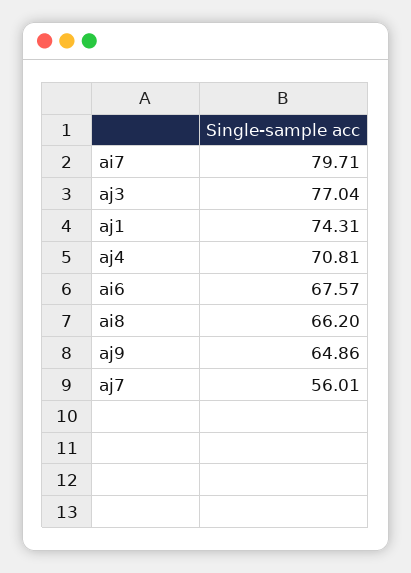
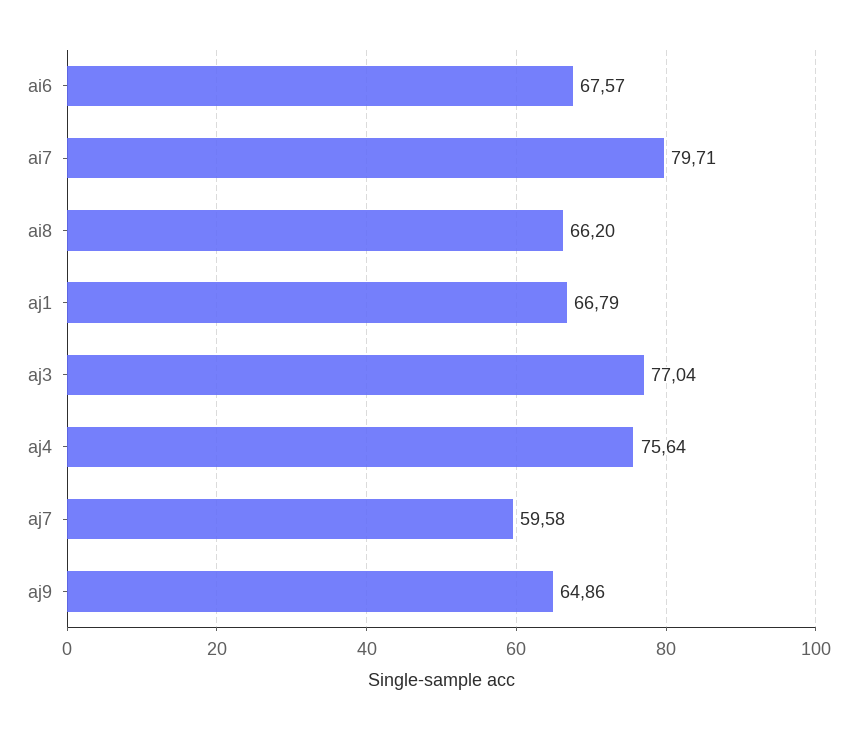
aj1: 74.31 -> 66.79
aj4: 70.81 -> 75.64
aj7: 56.01 -> 59.58

